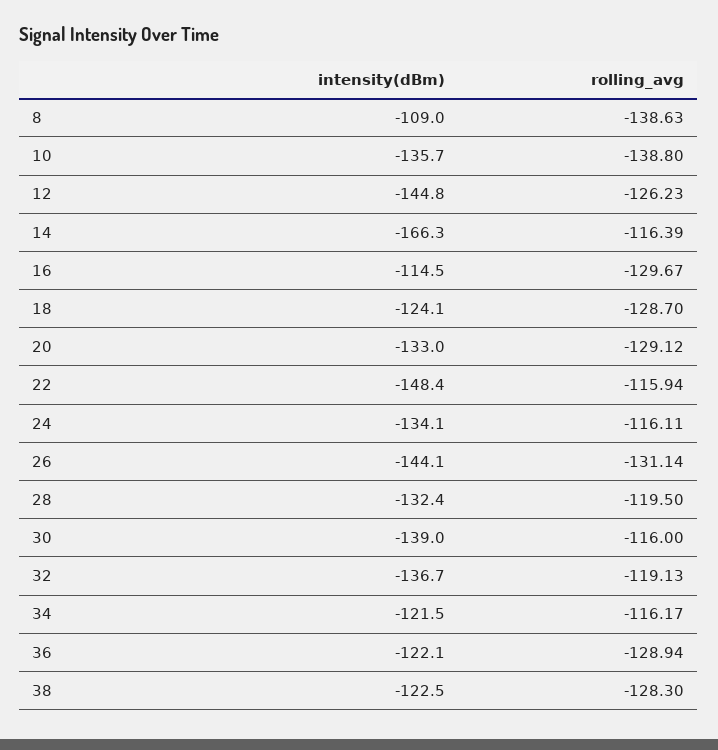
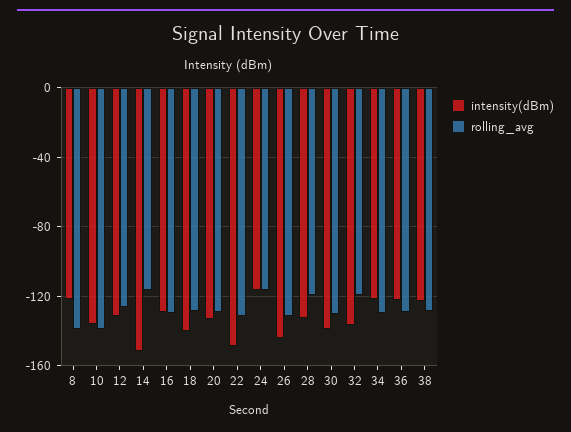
intensity(dBm), 8: -109 -> -120
intensity(dBm), 12: -144.8 -> -130
intensity(dBm), 14: -166.3 -> -150
intensity(dBm), 16: -114.5 -> -130
intensity(dBm), 18: -124.1 -> -140
rolling_avg, 22: -115.94 -> -130
intensity(dBm), 24: -134.1 -> -115
rolling_avg, 30: -116 -> -130
rolling_avg, 34: -116.17 -> -130

